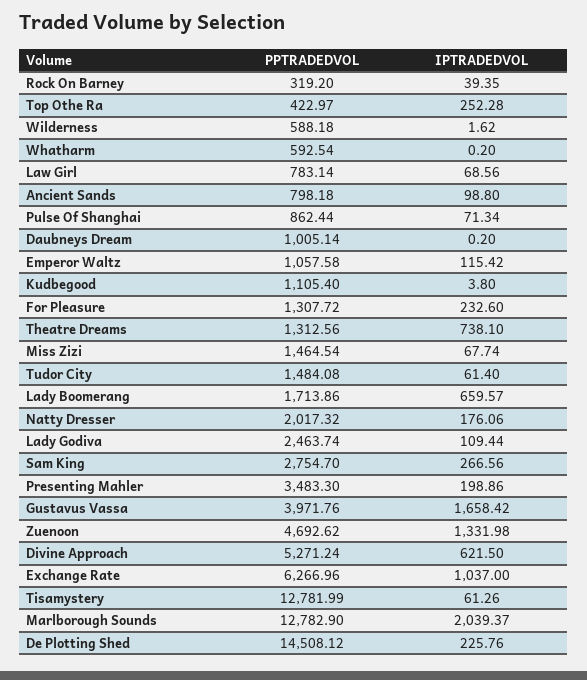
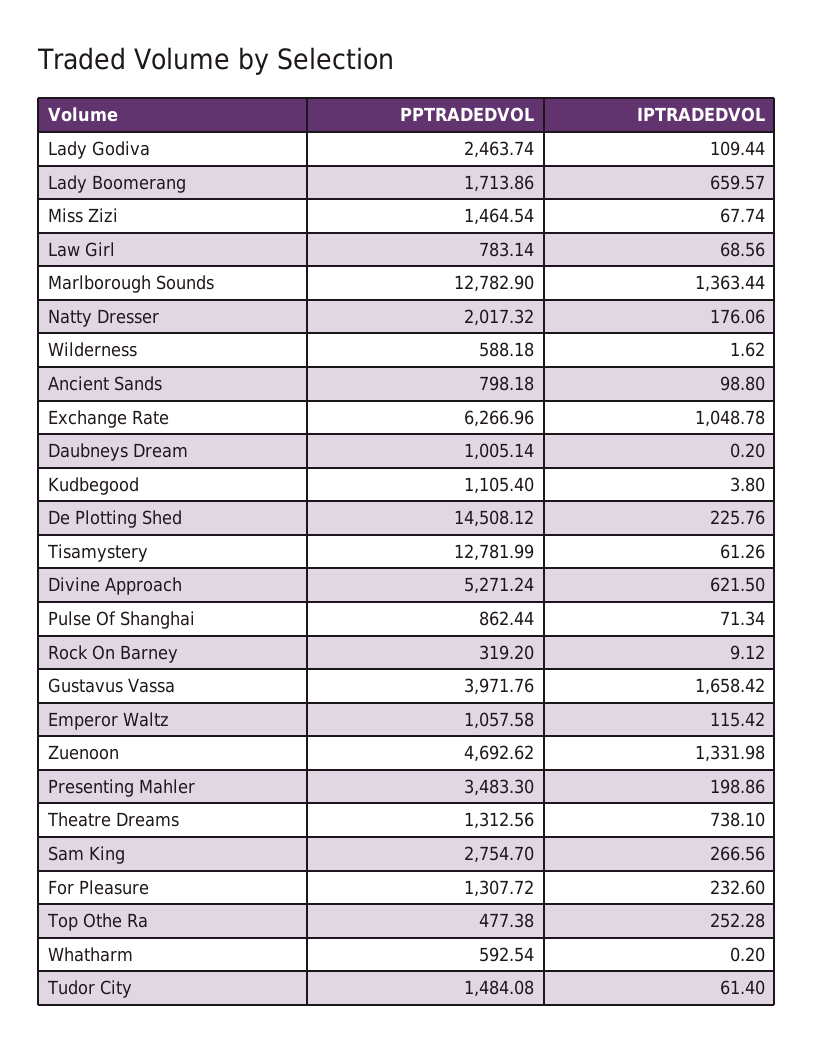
IPTRADEDVOL, Rock On Barney: 39.35 -> 9.12
PPTRADEDVOL, Top Othe Ra: 422.97 -> 477.38
IPTRADEDVOL, Exchange Rate: 1037 -> 1048.78
IPTRADEDVOL, Marlborough Sounds: 2039.37 -> 1363.44

